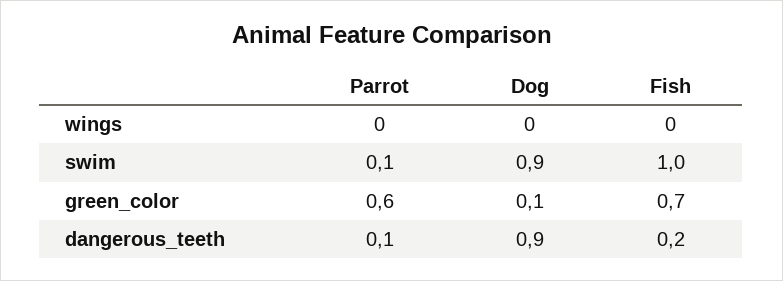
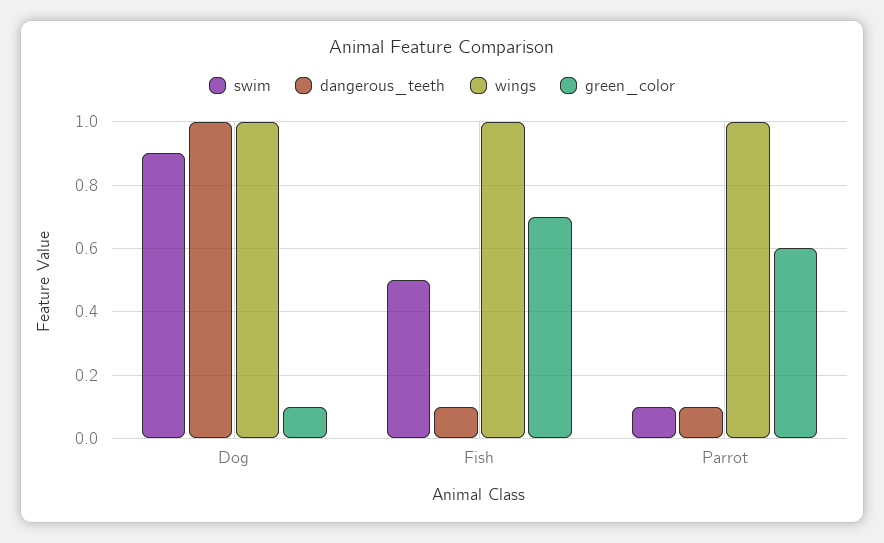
wings, Parrot: 0 -> 1
wings, Dog: 0 -> 1
wings, Fish: 0 -> 1
swim, Fish: 1 -> 0.5
dangerous_teeth, Dog: 0.9 -> 1
dangerous_teeth, Fish: 0.2 -> 0.1

